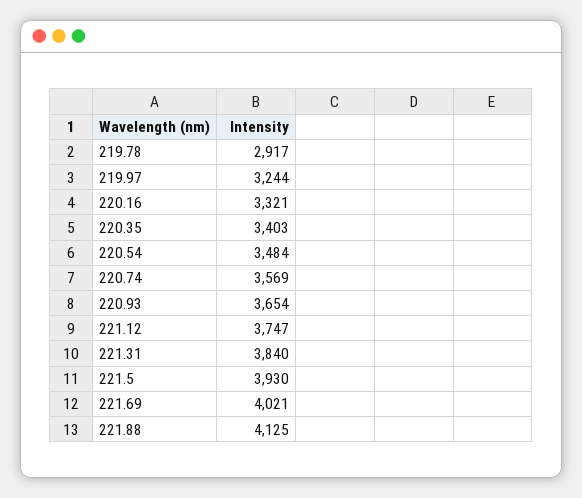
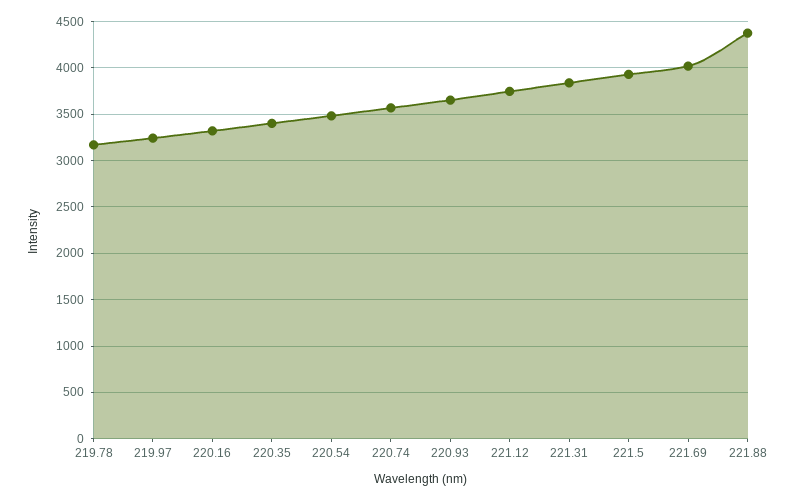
219.78: 2917 -> 3200
221.88: 4125 -> 4400

